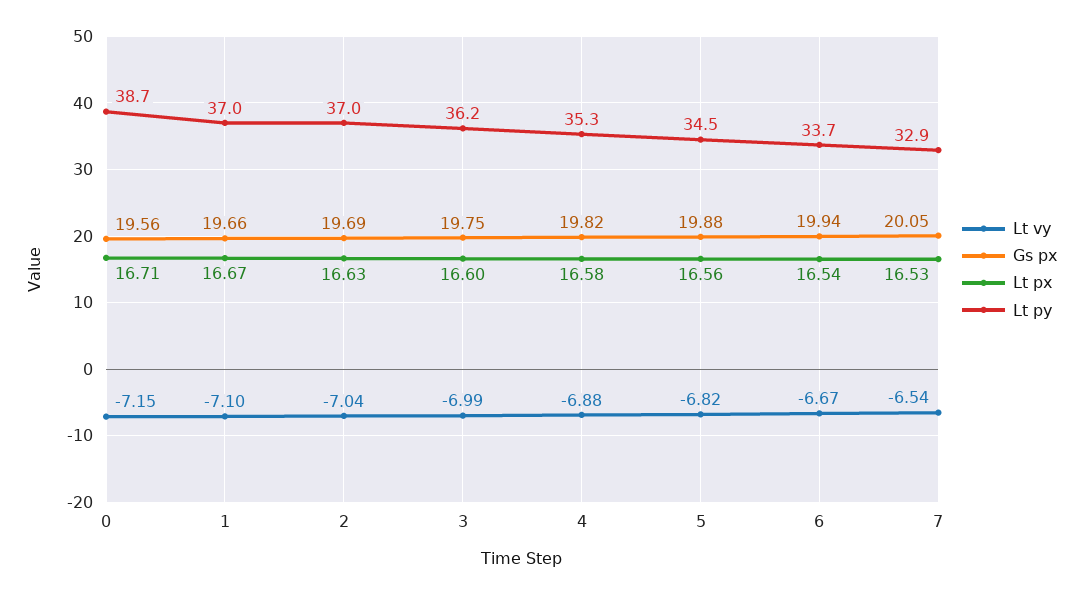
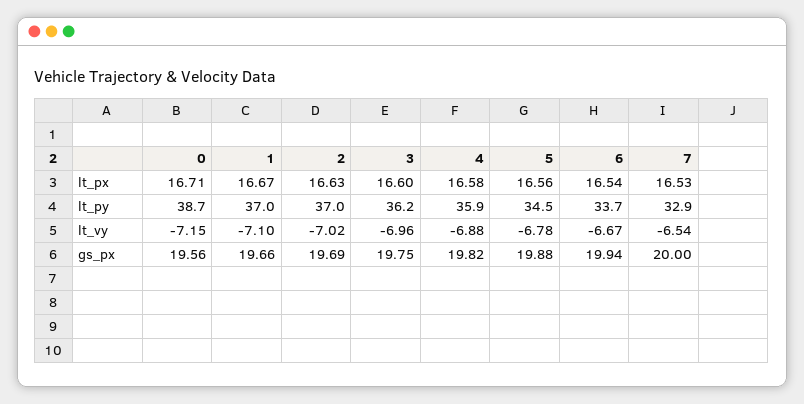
Lt vy, 2: -7.04 -> -7.02
Lt vy, 3: -6.99 -> -6.96
Lt py, 4: 35.3 -> 35.9
Lt vy, 5: -6.82 -> -6.78
Gs px, 7: 20.05 -> 20

